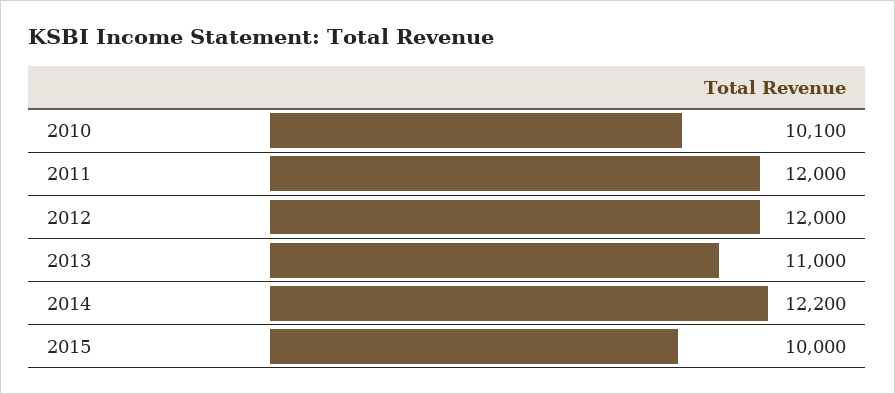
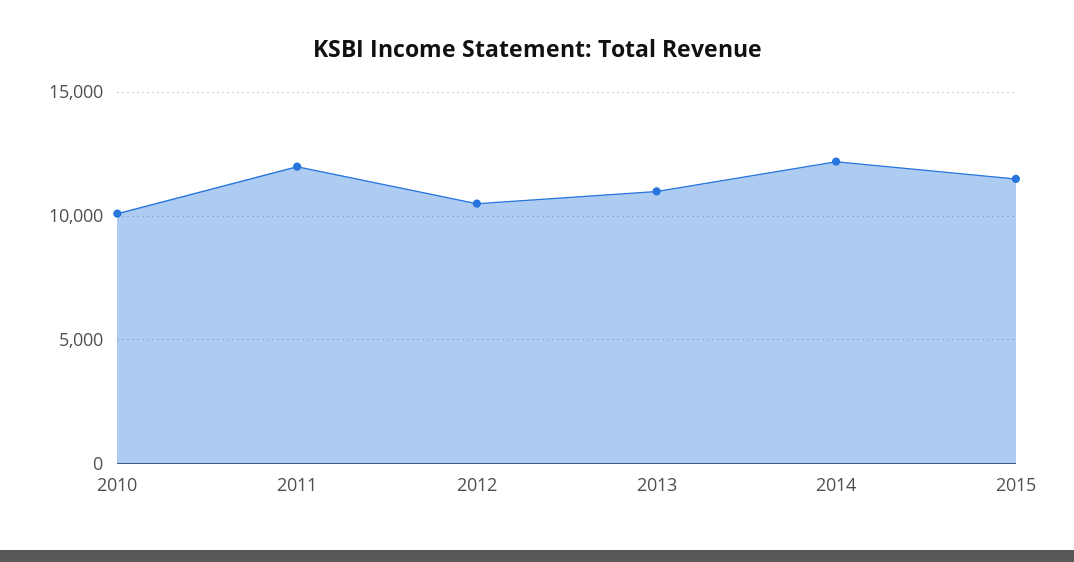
2012: 12000 -> 10500
2015: 10000 -> 11500

